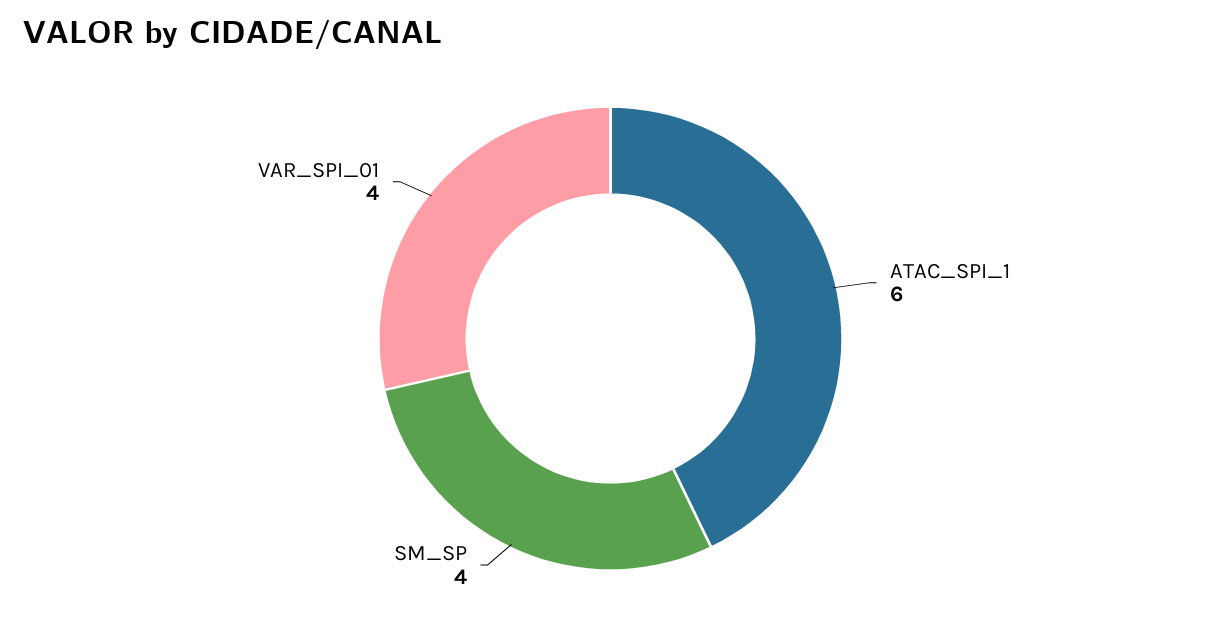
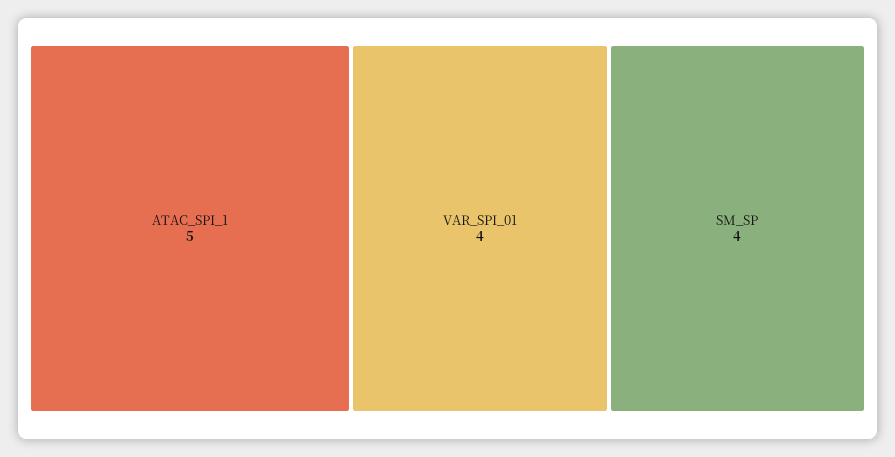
ATAC_SPI_1: 6 -> 5

